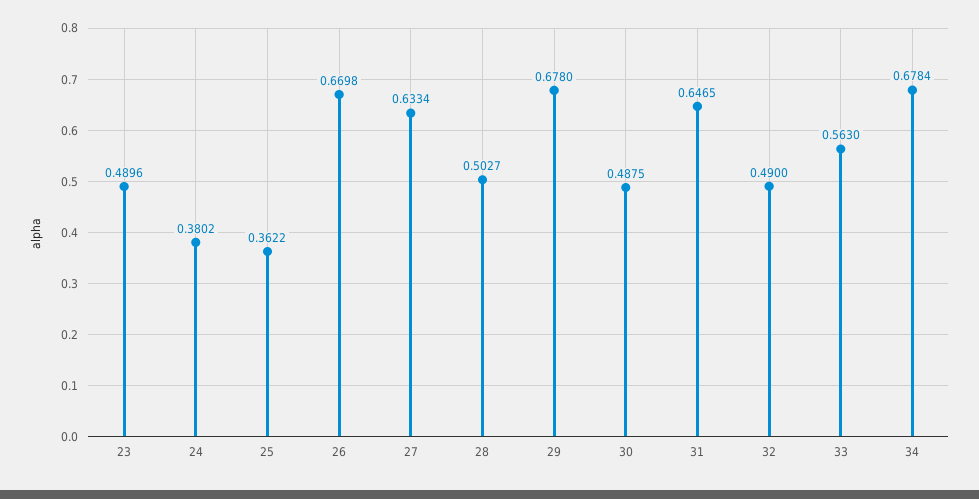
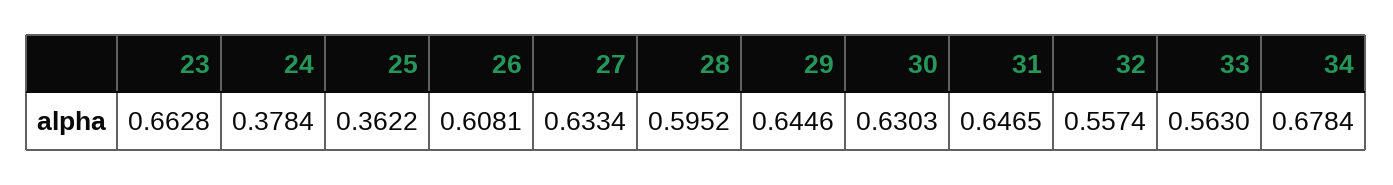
23: 0.4896 -> 0.6628
24: 0.3802 -> 0.3784
26: 0.6698 -> 0.6081
28: 0.5027 -> 0.5952
29: 0.678 -> 0.6446
30: 0.4875 -> 0.6303
32: 0.49 -> 0.5574

